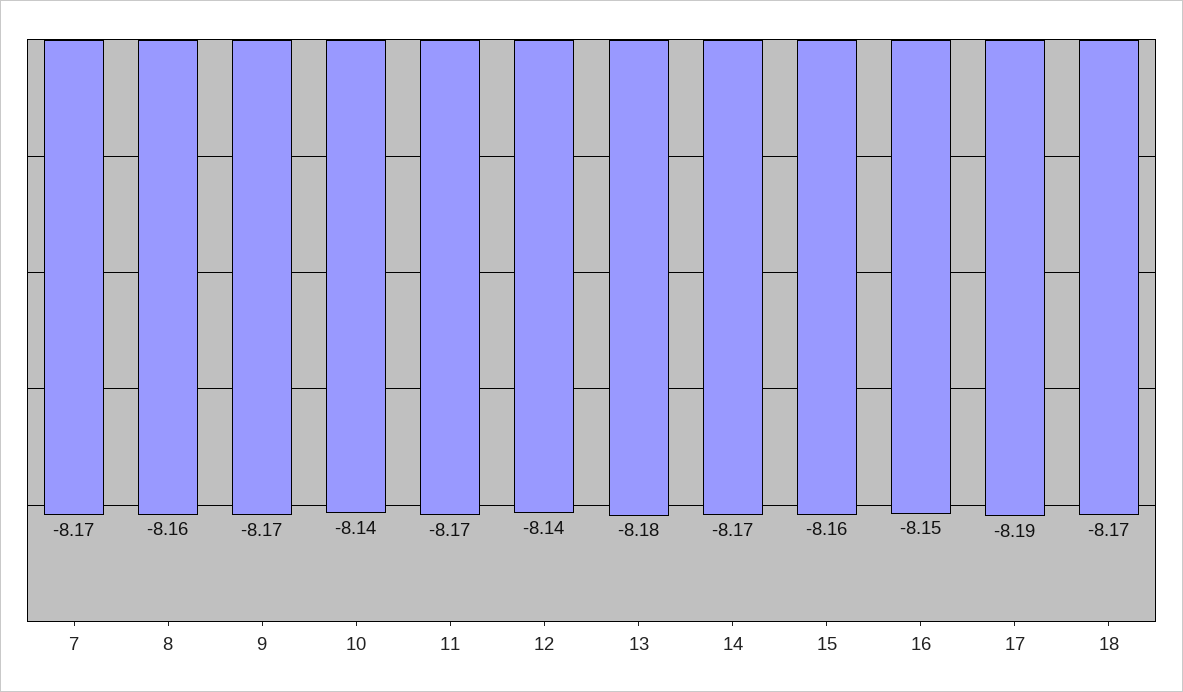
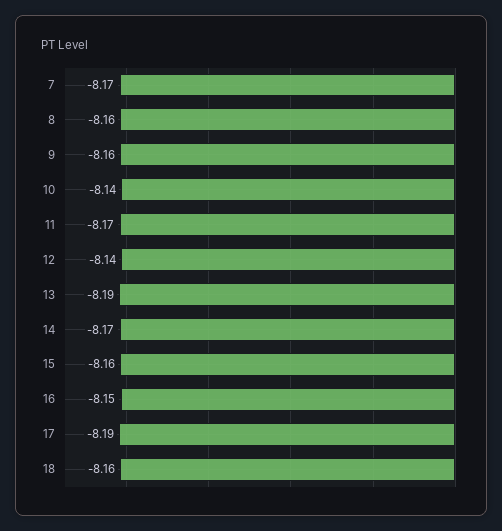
9: -8.17 -> -8.16
13: -8.18 -> -8.19
18: -8.17 -> -8.16

